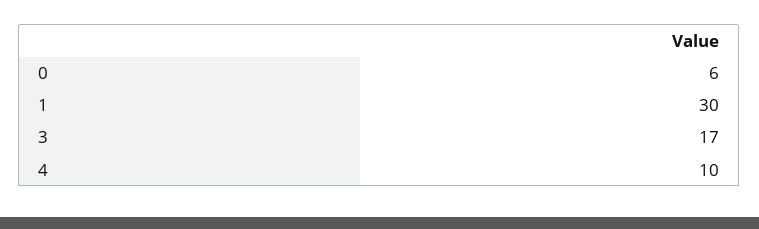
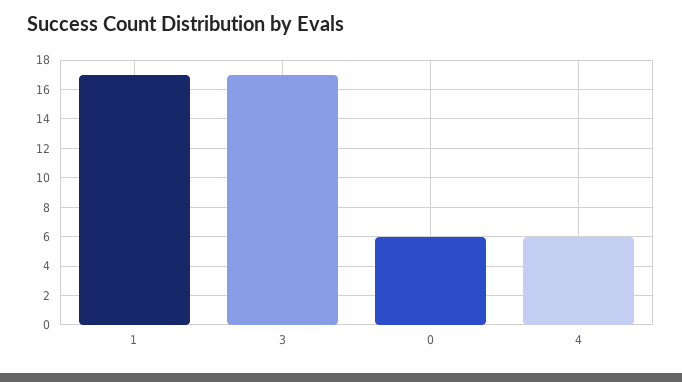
1: 30 -> 17
4: 10 -> 6

